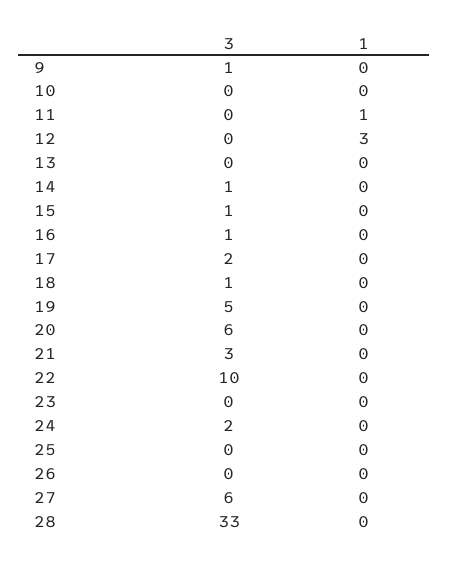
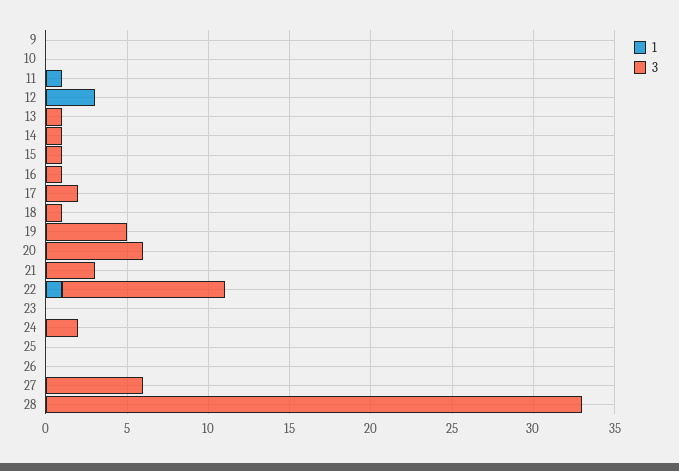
3, 9: 1 -> 0
3, 13: 0 -> 1
1, 22: 0 -> 1

